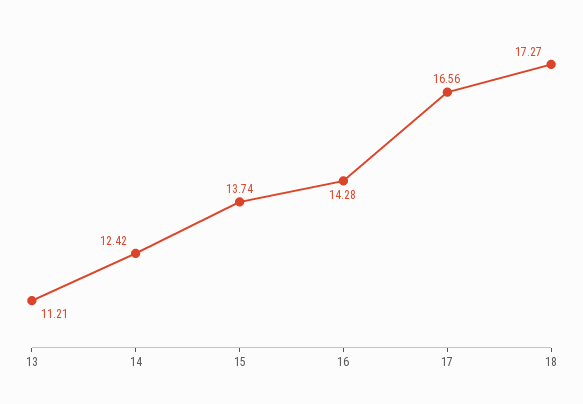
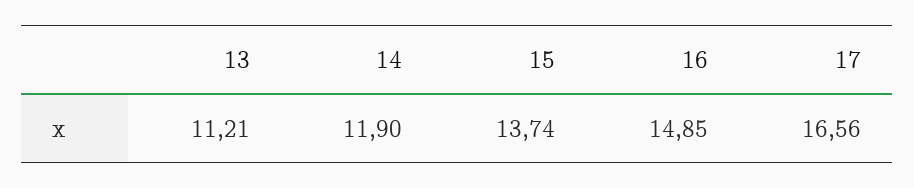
14: 12.42 -> 11.9
16: 14.28 -> 14.85
18: 17.27 -> none

